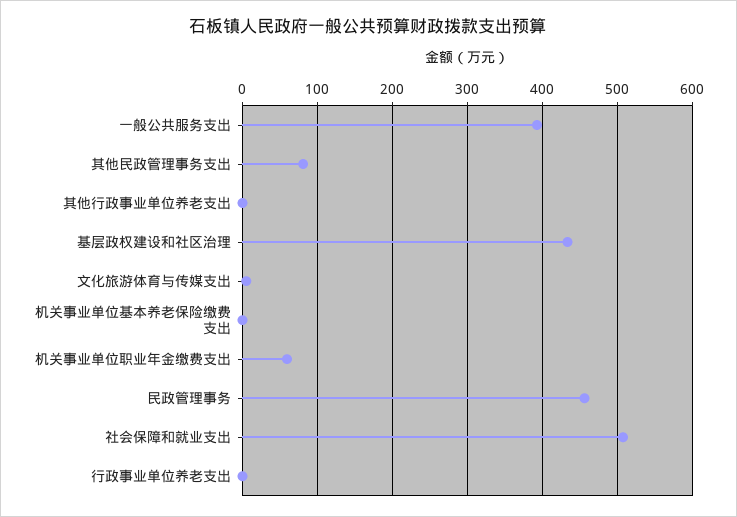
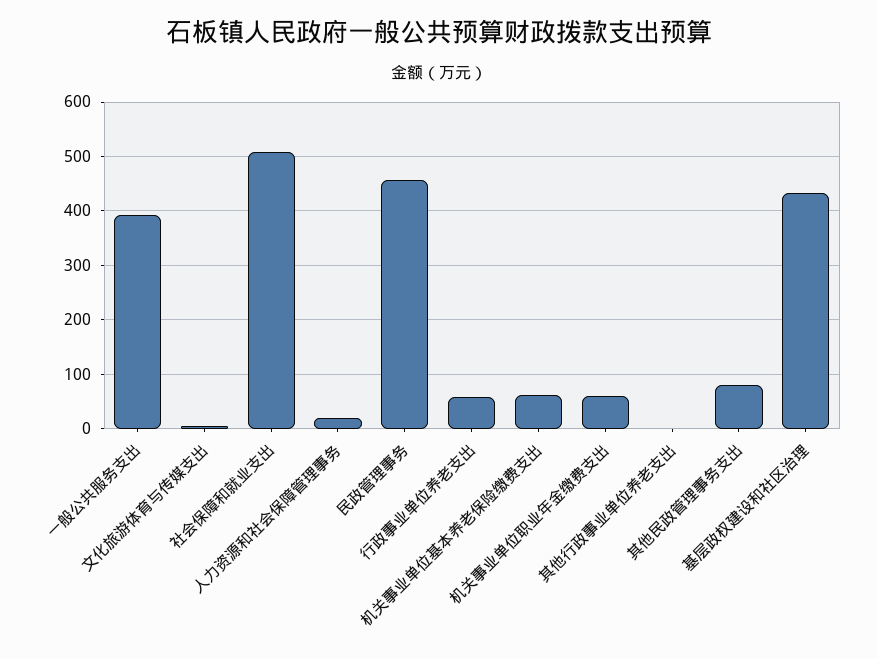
机关事业单位基本养老保险缴费支出: 0 -> 60
行政事业单位养老支出: 0 -> 60
人力资源和社会保障管理事务: none -> 20

